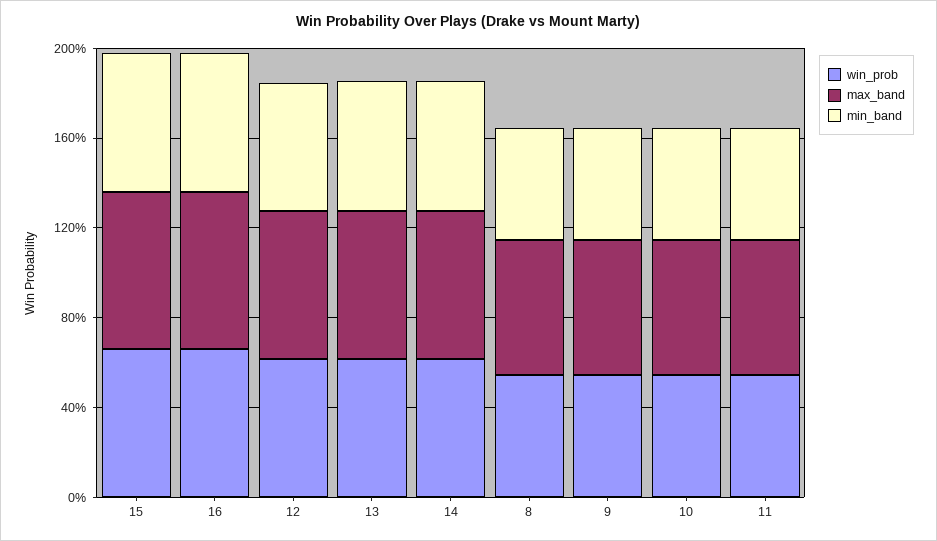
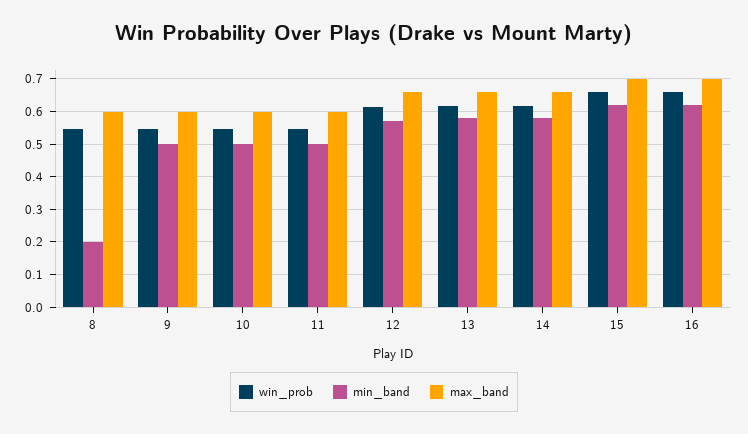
min_band, 8: 0.5 -> 0.2

